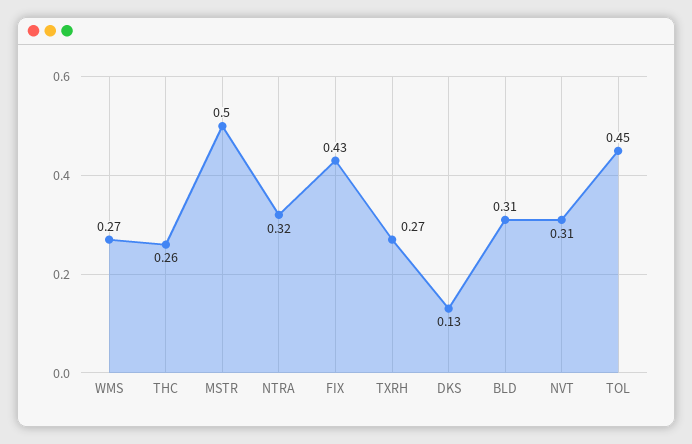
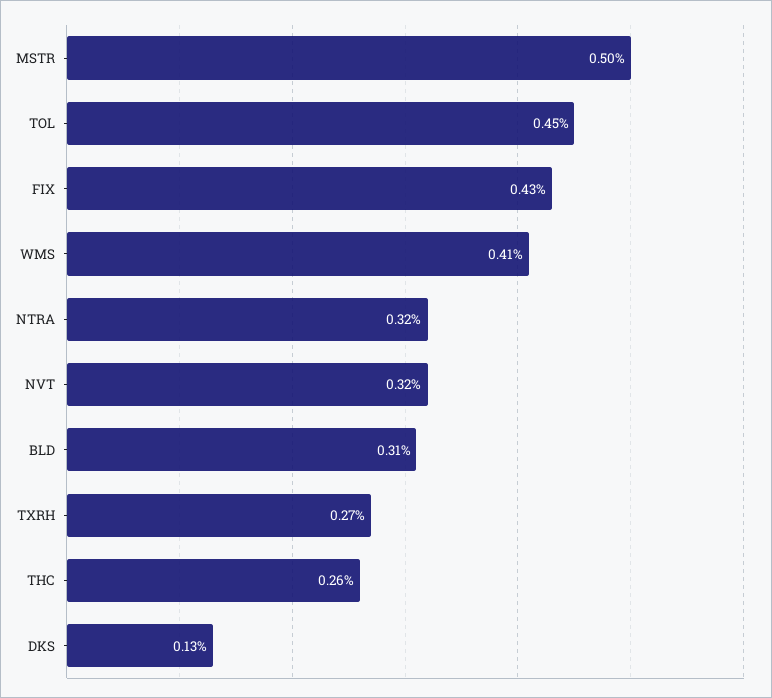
WMS: 0.27 -> 0.41
NVT: 0.31 -> 0.32

